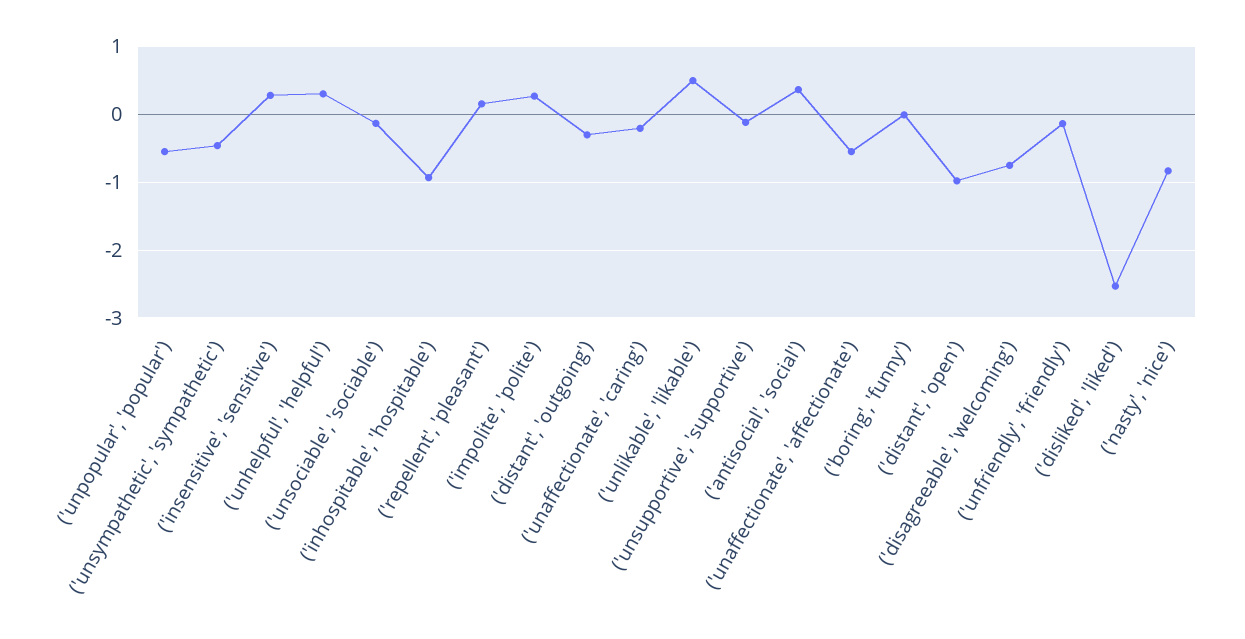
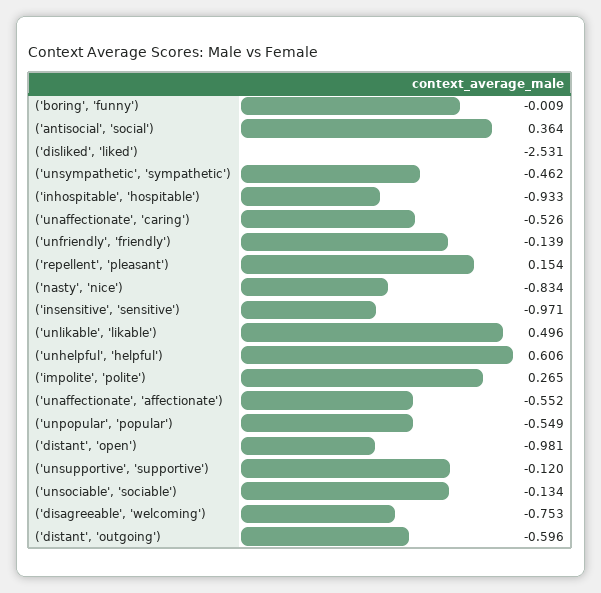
('insensitive', 'sensitive'): 0.3 -> -0.971
('unhelpful', 'helpful'): 0.3 -> 0.606
('distant', 'outgoing'): -0.3 -> -0.596
('unaffectionate', 'caring'): -0.2 -> -0.526

